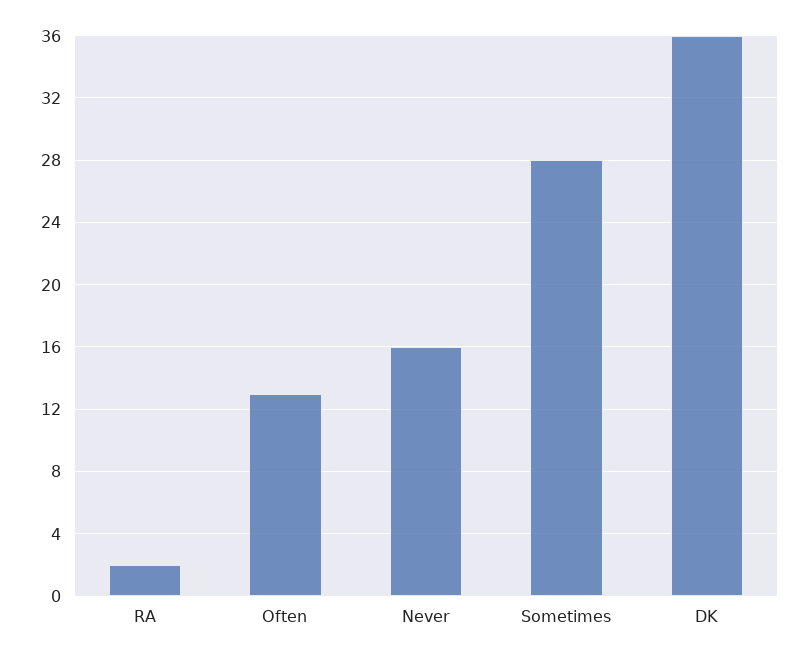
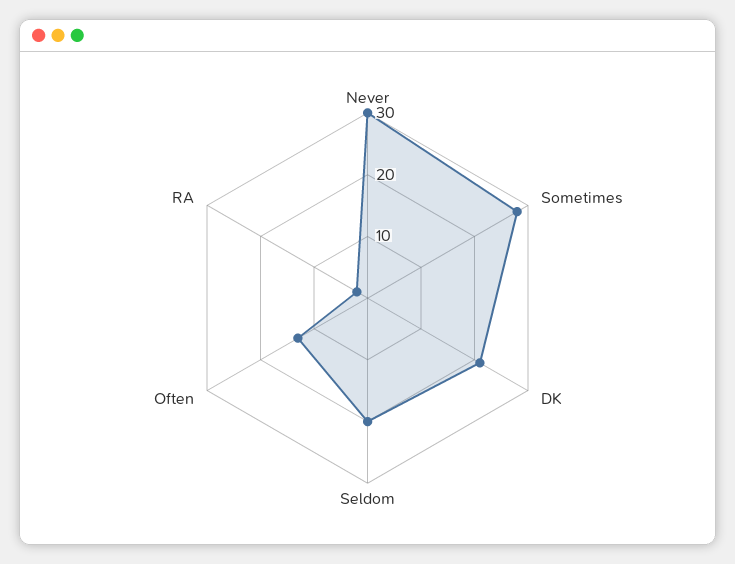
Never: 16 -> 30
DK: 36 -> 20
Seldom: none -> 20

